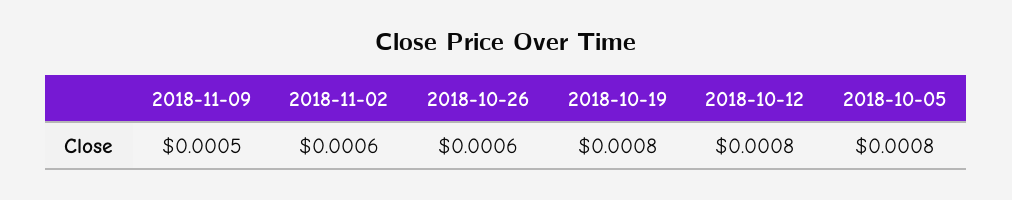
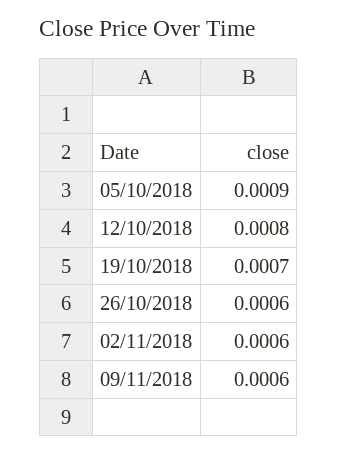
2018-11-09: 0.0005 -> 0.0006
2018-10-19: 0.0008 -> 0.0007
2018-10-05: 0.0008 -> 0.0009

